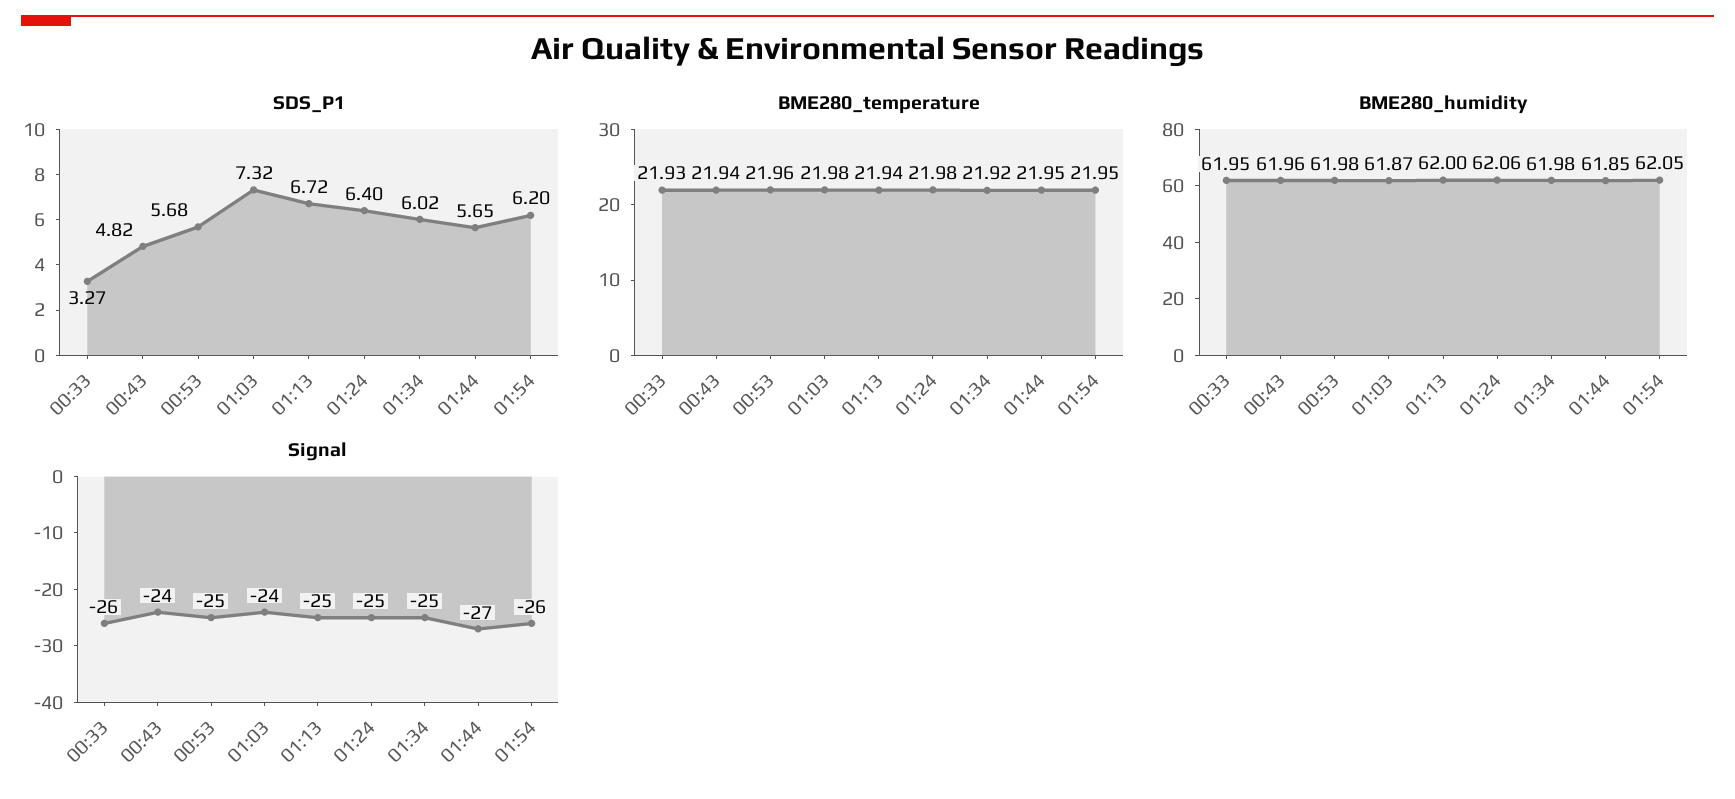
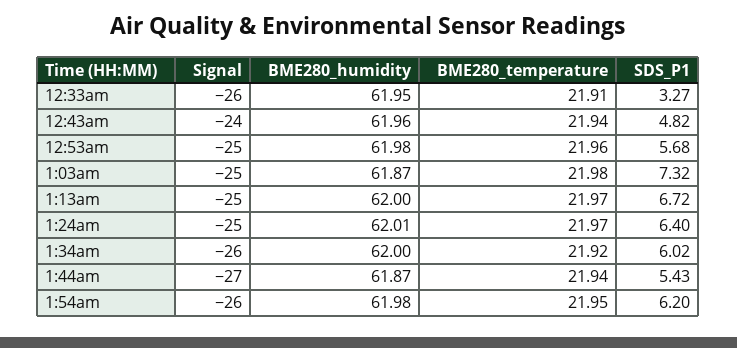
SDS_P1, 01:44: 5.65 -> 5.43
BME280_temperature, 00:33: 21.93 -> 21.91
BME280_temperature, 01:13: 21.94 -> 21.97
BME280_temperature, 01:24: 21.98 -> 21.97
BME280_temperature, 01:44: 21.95 -> 21.94
BME280_humidity, 01:24: 62.06 -> 62.01
BME280_humidity, 01:34: 61.98 -> 62
BME280_humidity, 01:44: 61.85 -> 61.87
BME280_humidity, 01:54: 62.05 -> 61.98
Signal, 01:03: -24 -> -25
Signal, 01:34: -25 -> -26

